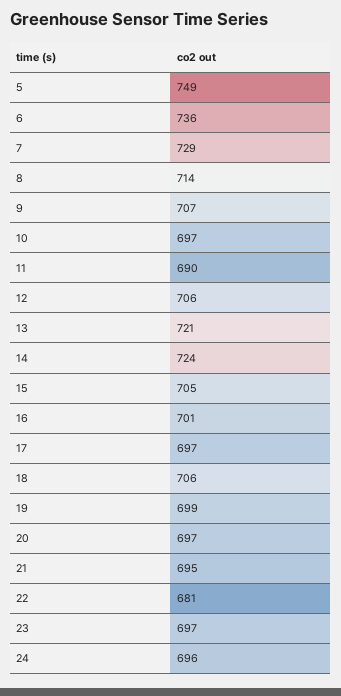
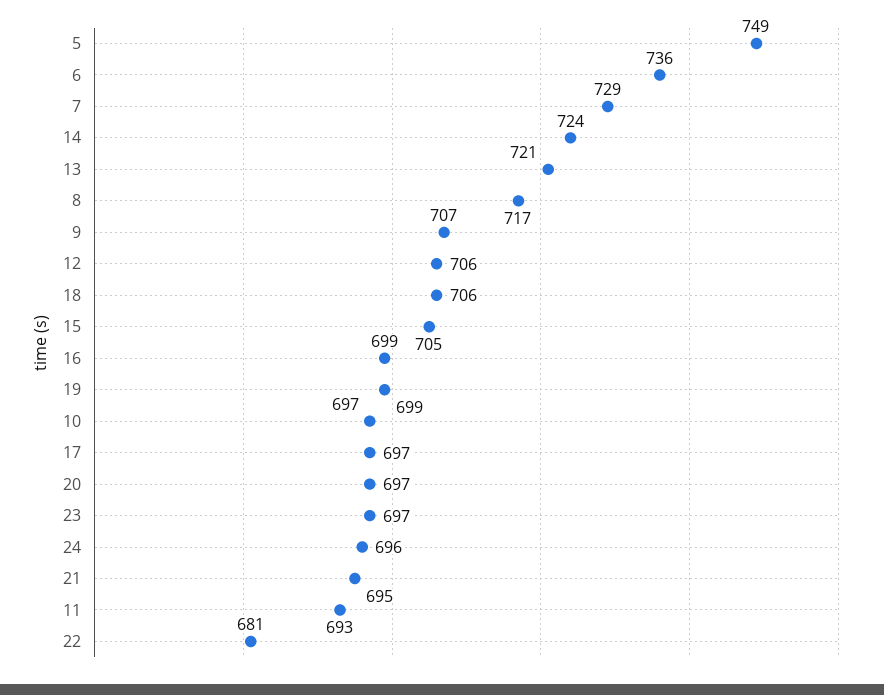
8: 714 -> 717
11: 690 -> 693
16: 701 -> 699

